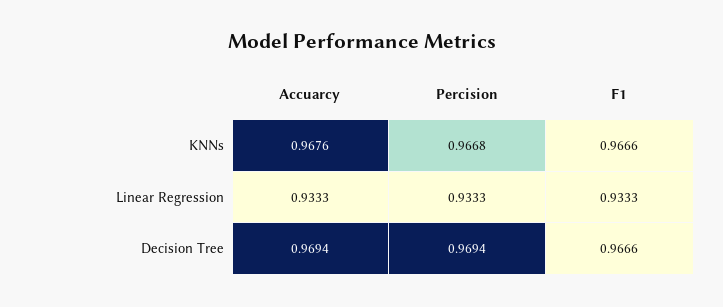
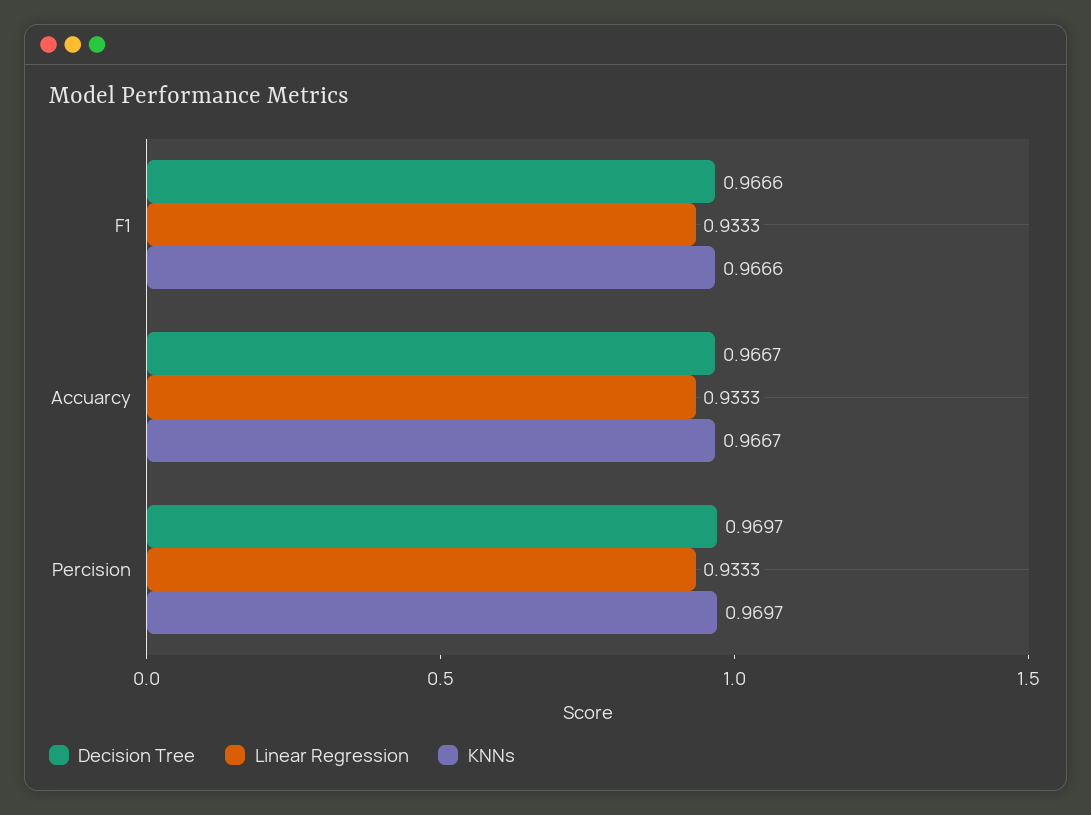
KNNs, Accuarcy: 0.9676 -> 0.9667
KNNs, Percision: 0.9668 -> 0.9697
Decision Tree, Accuarcy: 0.9694 -> 0.9667
Decision Tree, Percision: 0.9694 -> 0.9697

